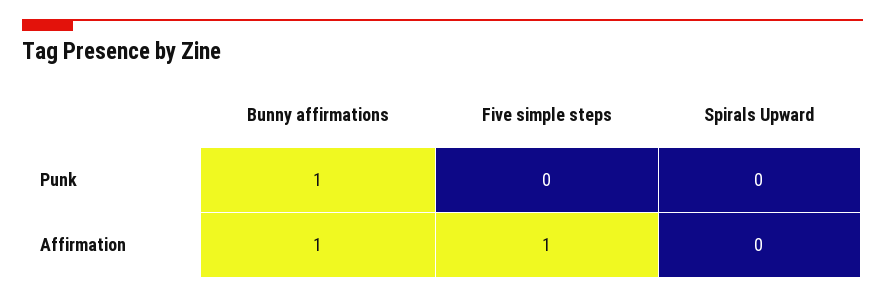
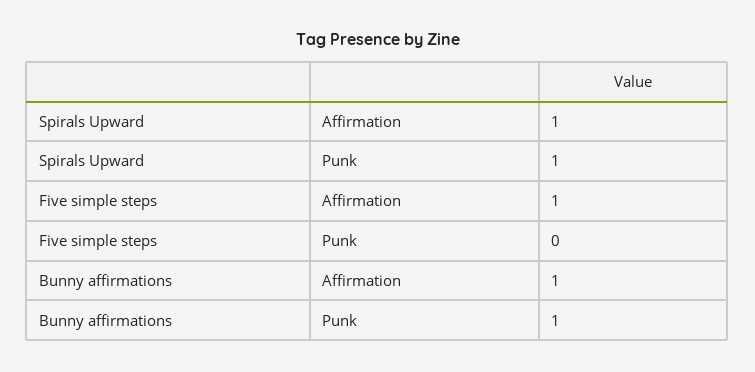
Spirals Upward, Punk: 0 -> 1
Spirals Upward, Affirmation: 0 -> 1

